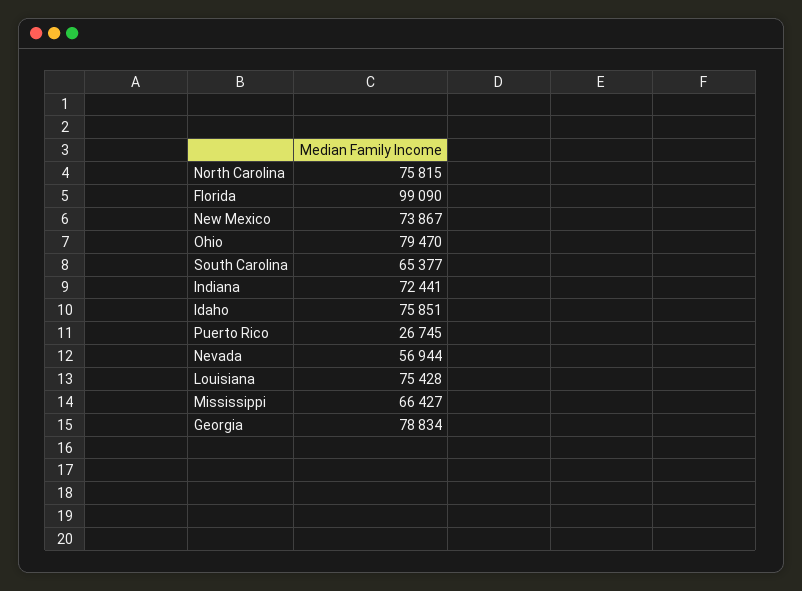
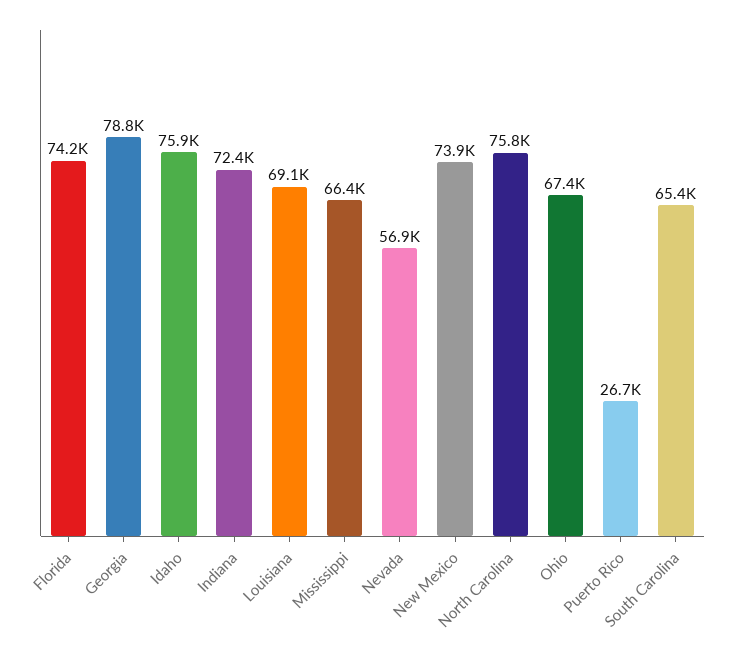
Florida: 99090 -> 74200
Ohio: 79470 -> 67400
Louisiana: 75428 -> 69100

